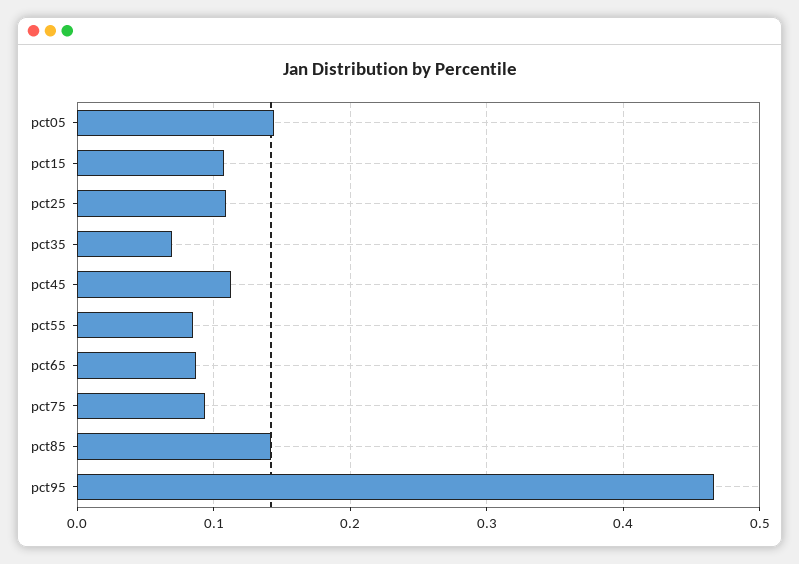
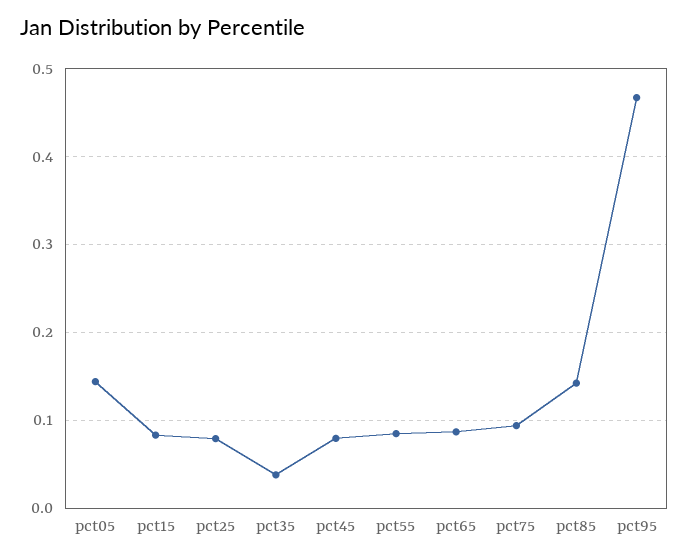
pct15: 0.11 -> 0.08
pct25: 0.11 -> 0.08
pct35: 0.07 -> 0.04
pct45: 0.11 -> 0.08

